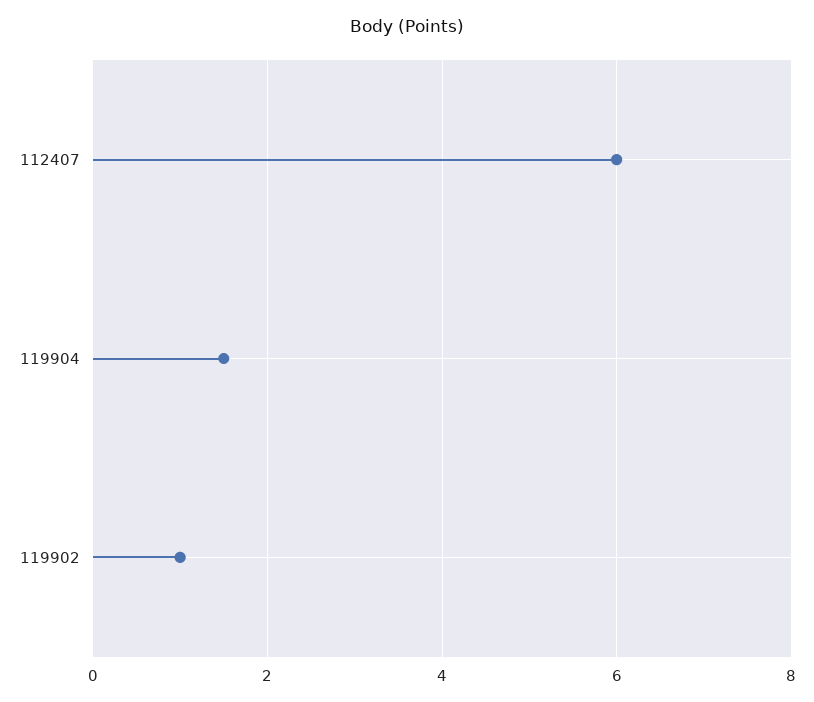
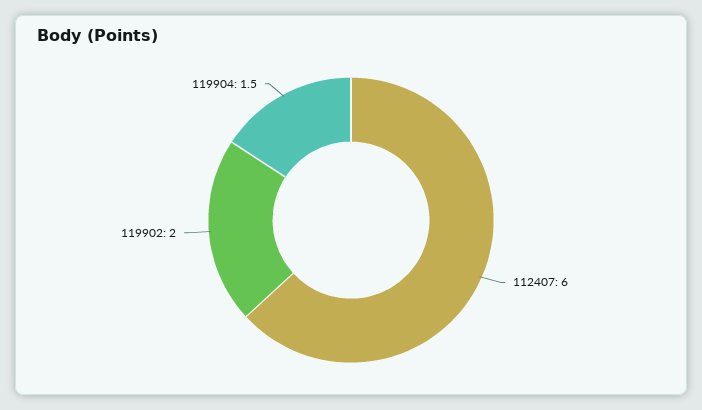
119902: 1 -> 2

